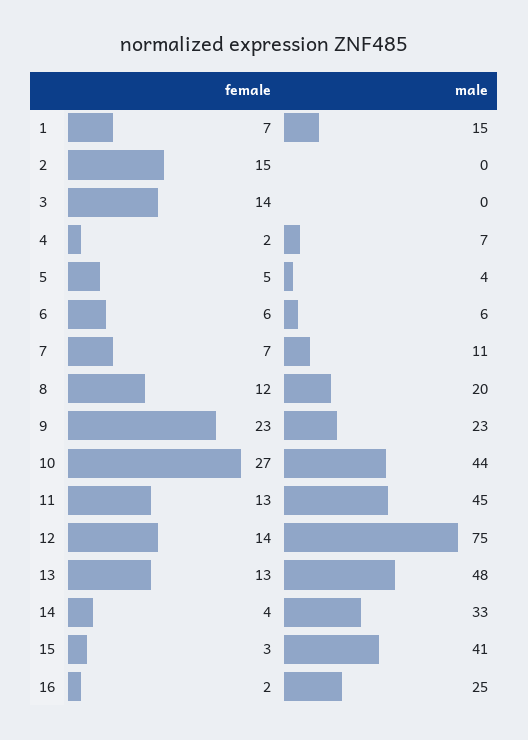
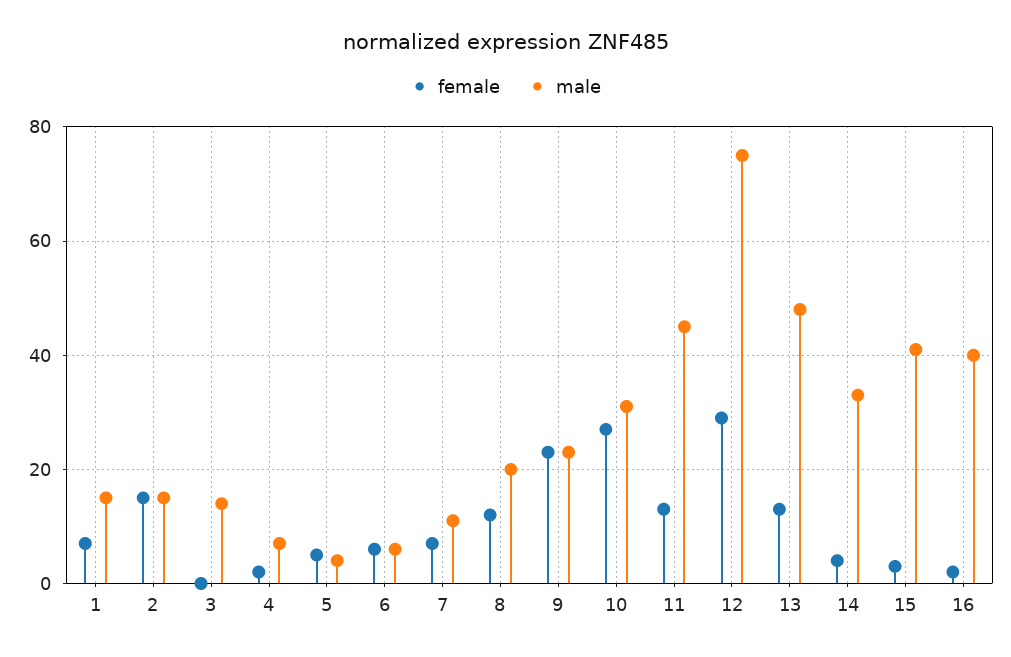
male, 2: 0 -> 15
female, 3: 14 -> 0
male, 3: 0 -> 15
male, 10: 44 -> 30
female, 12: 14 -> 30
male, 16: 25 -> 40

